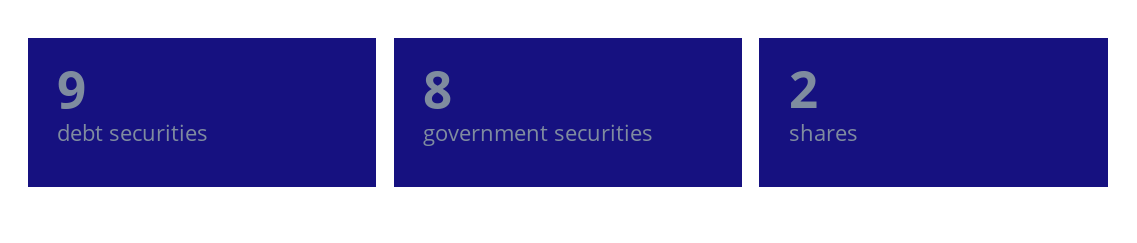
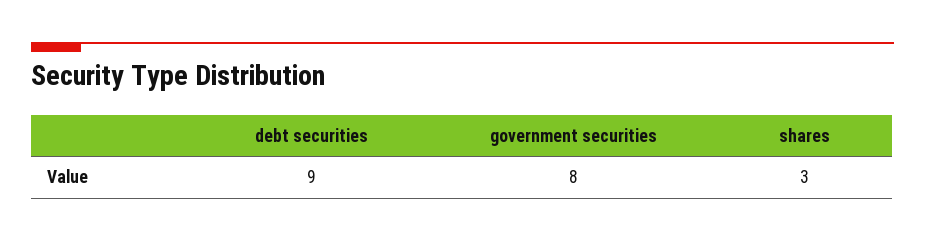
shares: 2 -> 3

